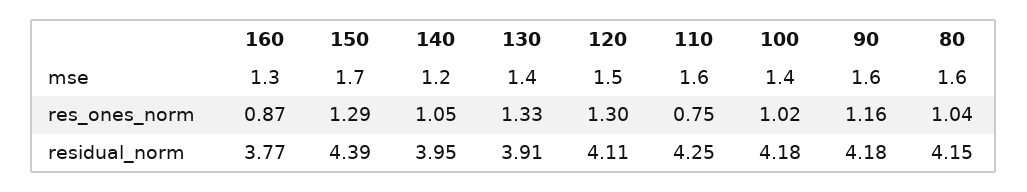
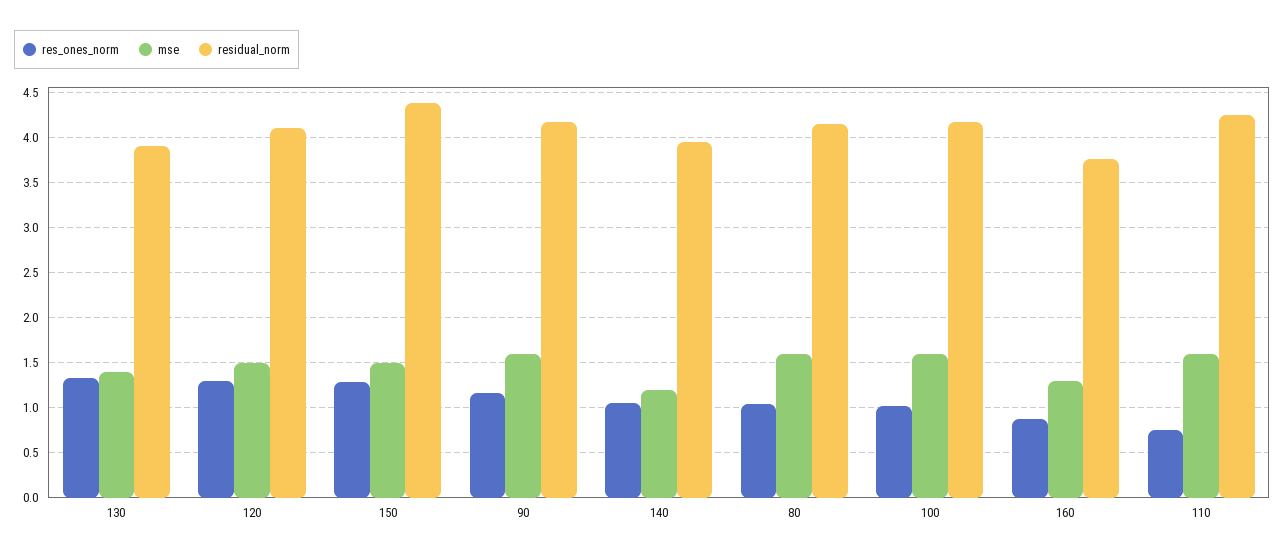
mse, 150: 1.7 -> 1.5
mse, 100: 1.4 -> 1.6

